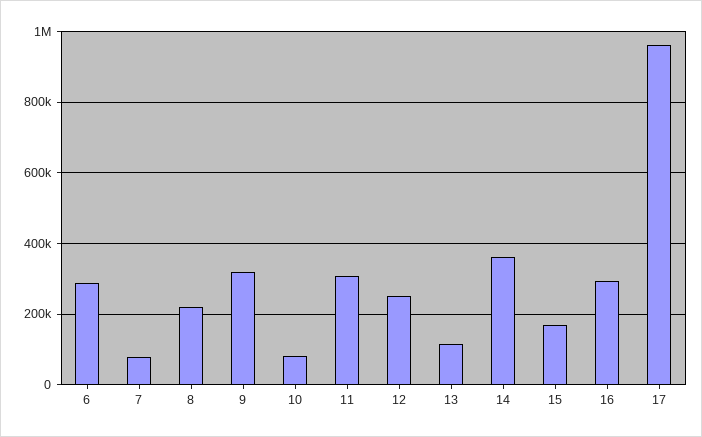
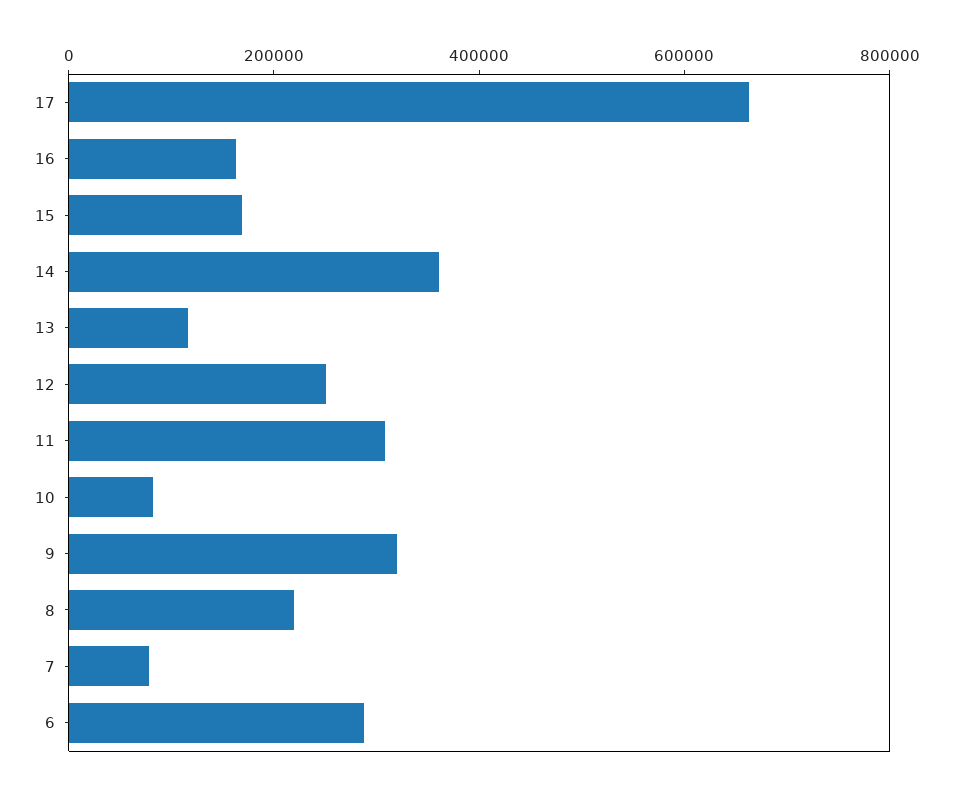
16: 300000 -> 150000
17: 960000 -> 650000

